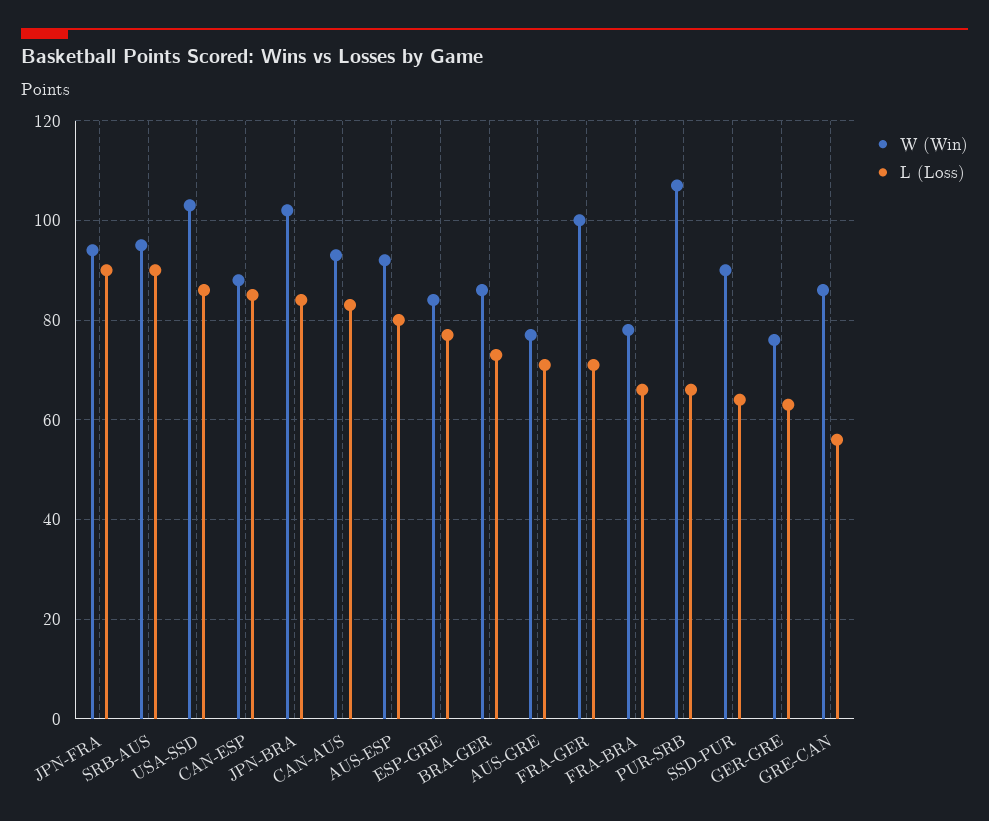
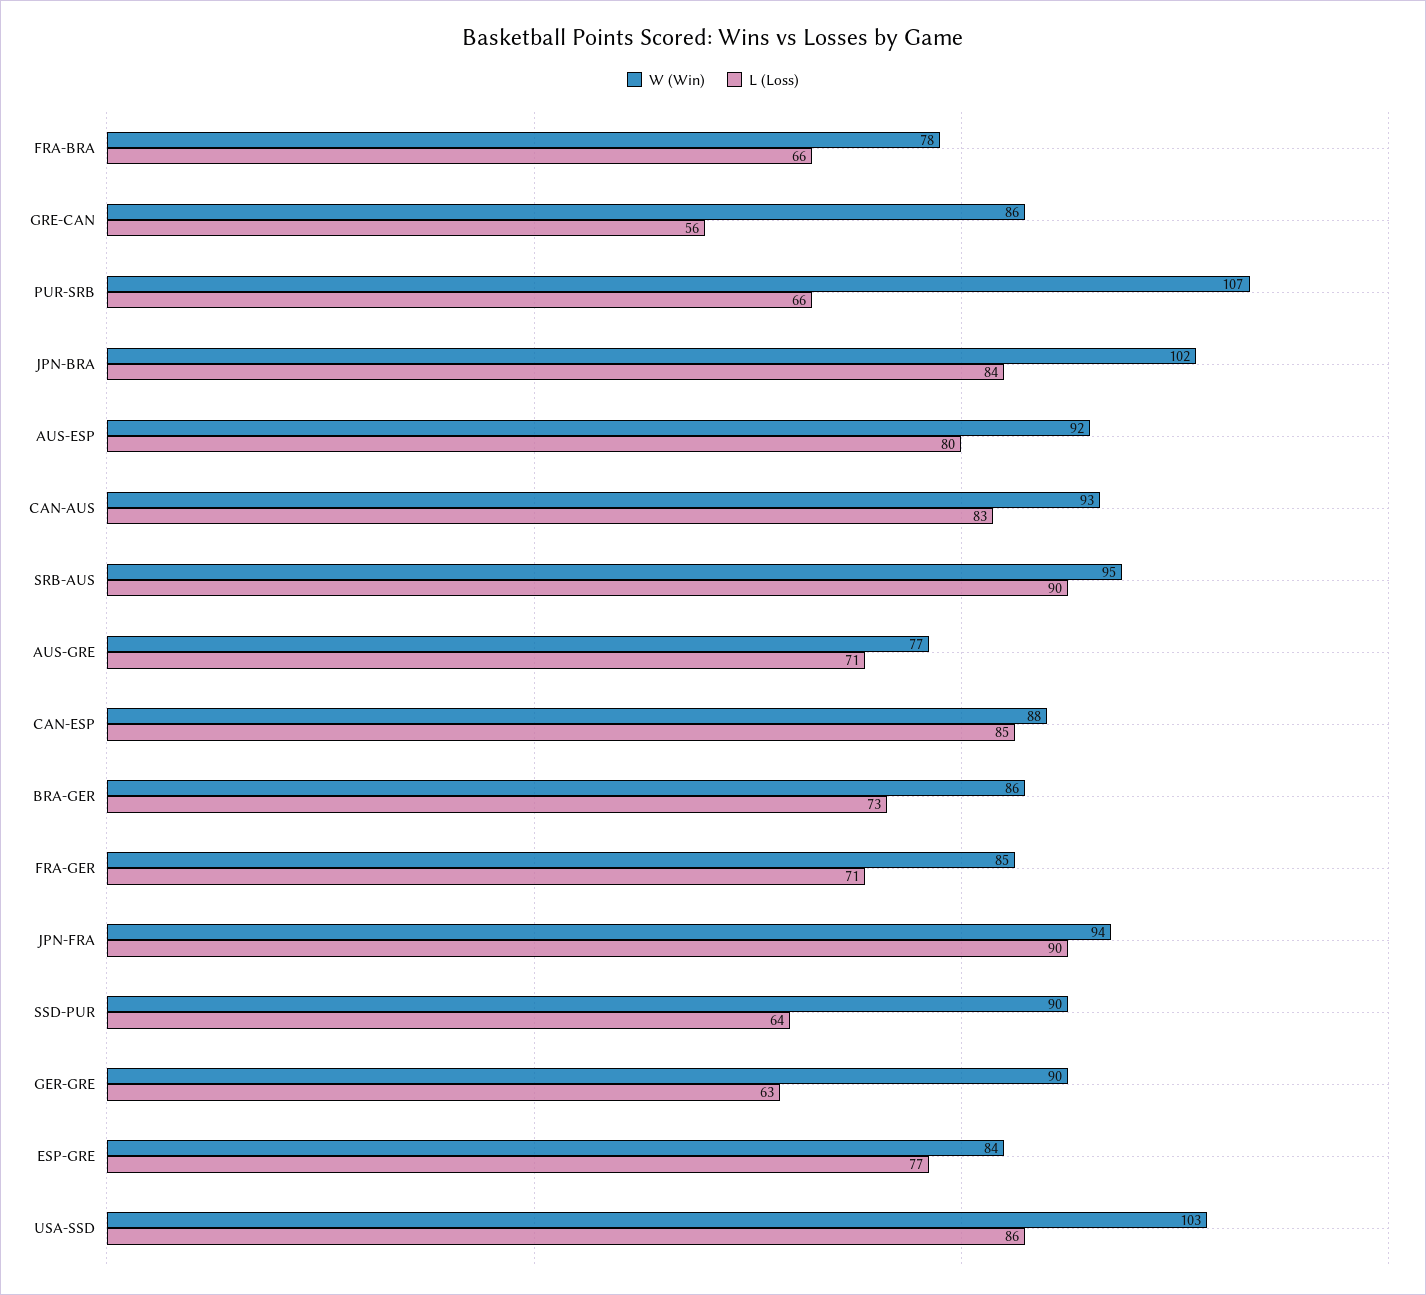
W (Win), FRA-GER: 100 -> 85
W (Win), GER-GRE: 75 -> 90

